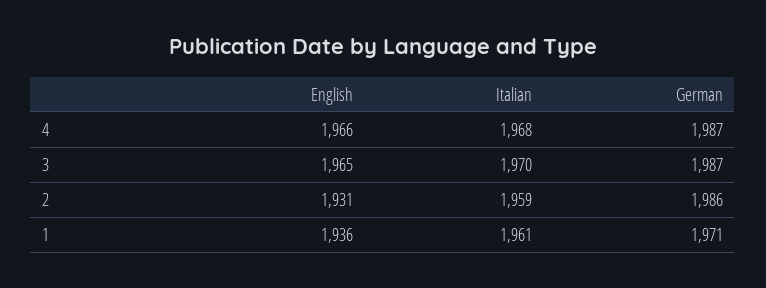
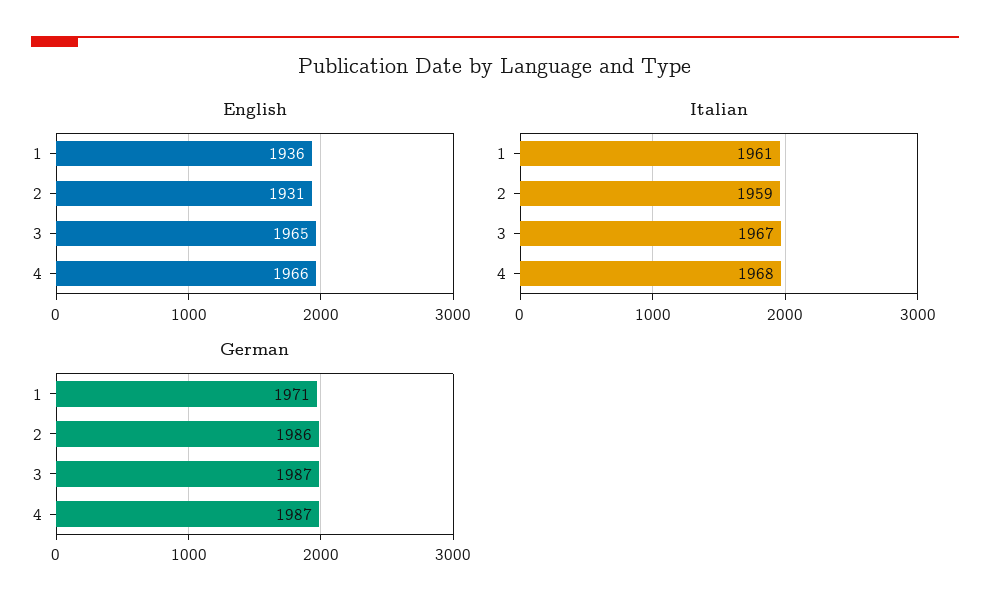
Italian, 3: 1970 -> 1967

